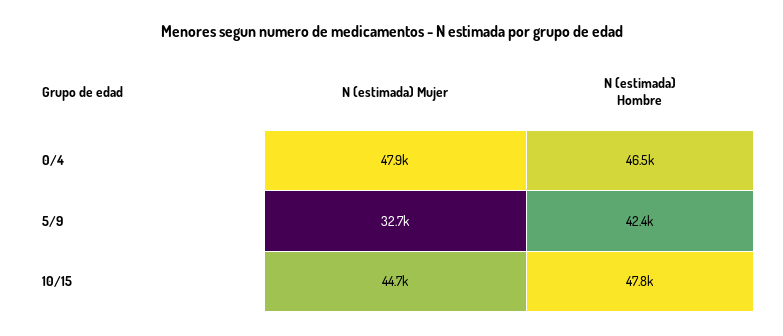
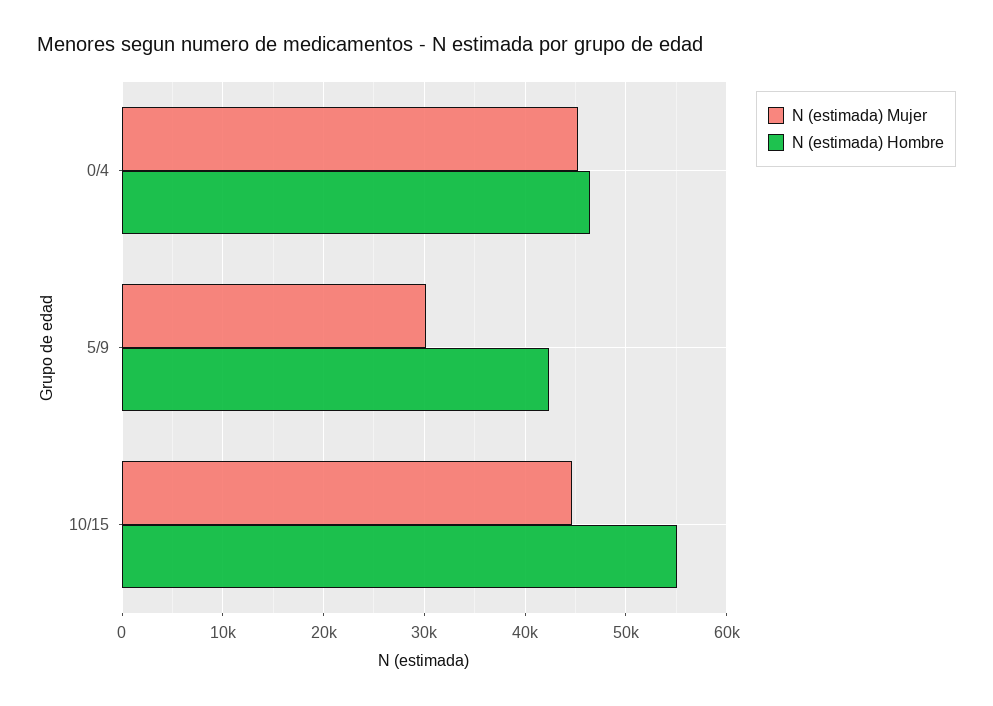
N (estimada) Mujer, 0/4: 47900 -> 45000
N (estimada) Mujer, 5/9: 32700 -> 30000
N (estimada) Hombre, 10/15: 47800 -> 55000

